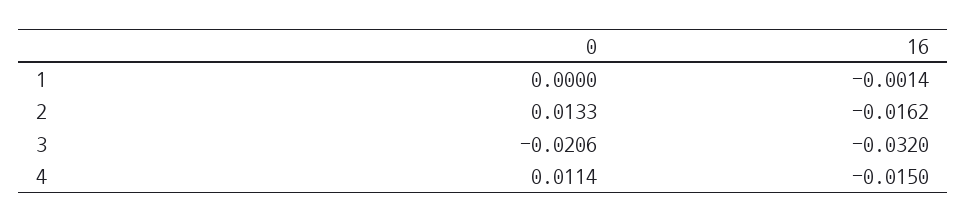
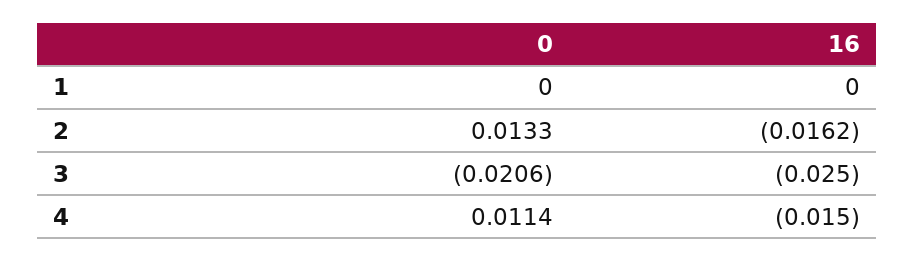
16, 1: -0.0014 -> 0
16, 3: -0.032 -> -0.025

